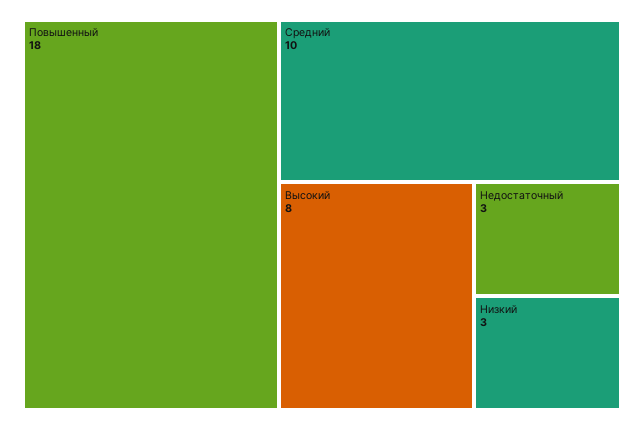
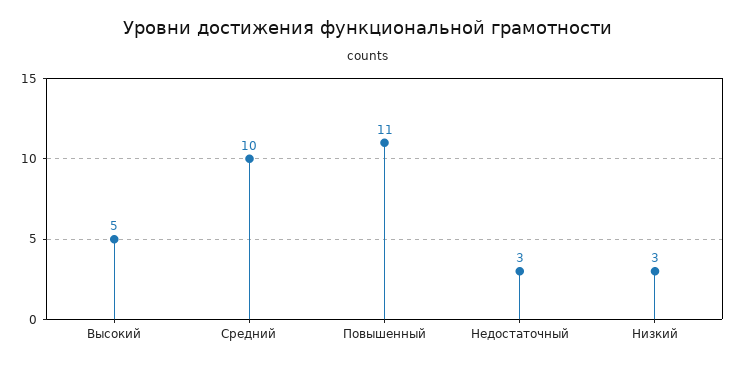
Повышенный: 18 -> 11
Высокий: 8 -> 5

